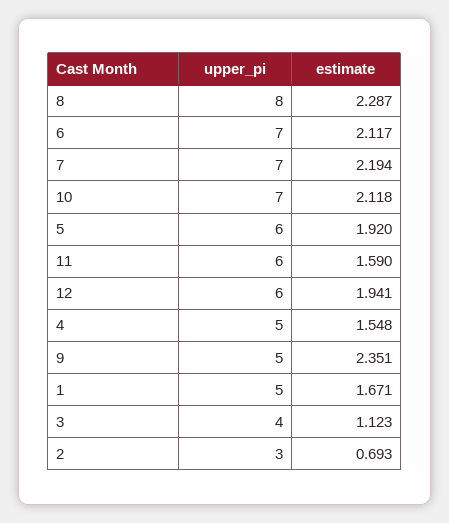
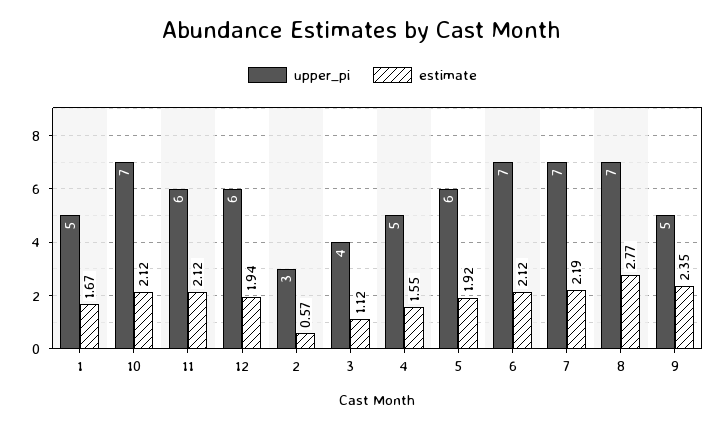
upper_pi, 8: 8 -> 7
estimate, 8: 2.287 -> 2.77
estimate, 11: 1.59 -> 2.12
estimate, 2: 0.693 -> 0.57

